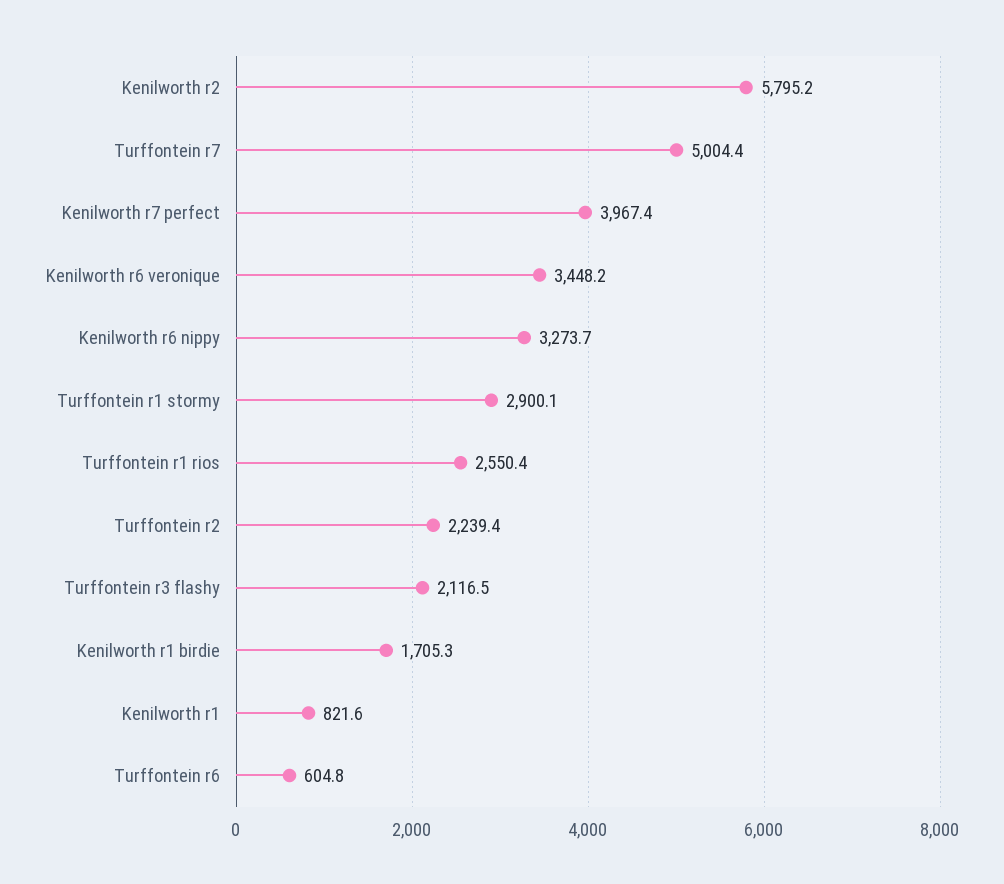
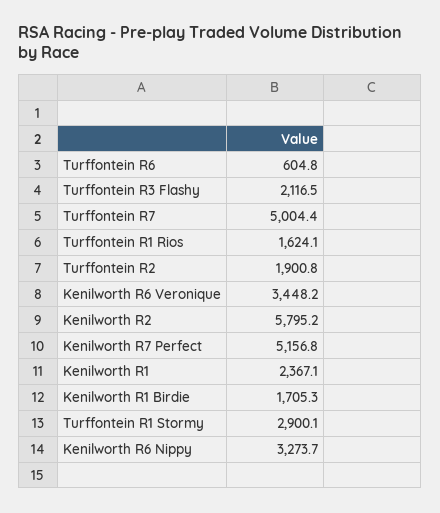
Kenilworth r7 perfect: 3967.4 -> 5156.8
Turffontein r1 rios: 2550.4 -> 1624.1
Turffontein r2: 2239.4 -> 1900.8
Kenilworth r1: 821.6 -> 2367.1

